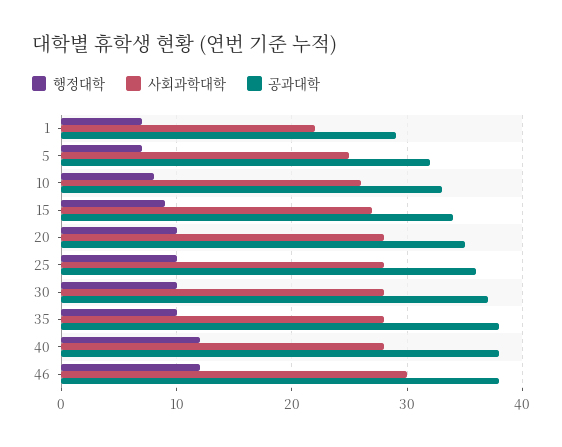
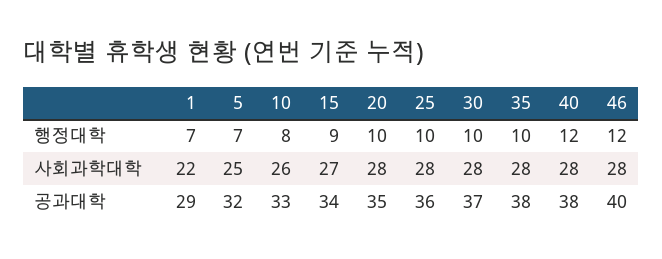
사회과학대학, 46: 30 -> 28
공과대학, 46: 38 -> 40

